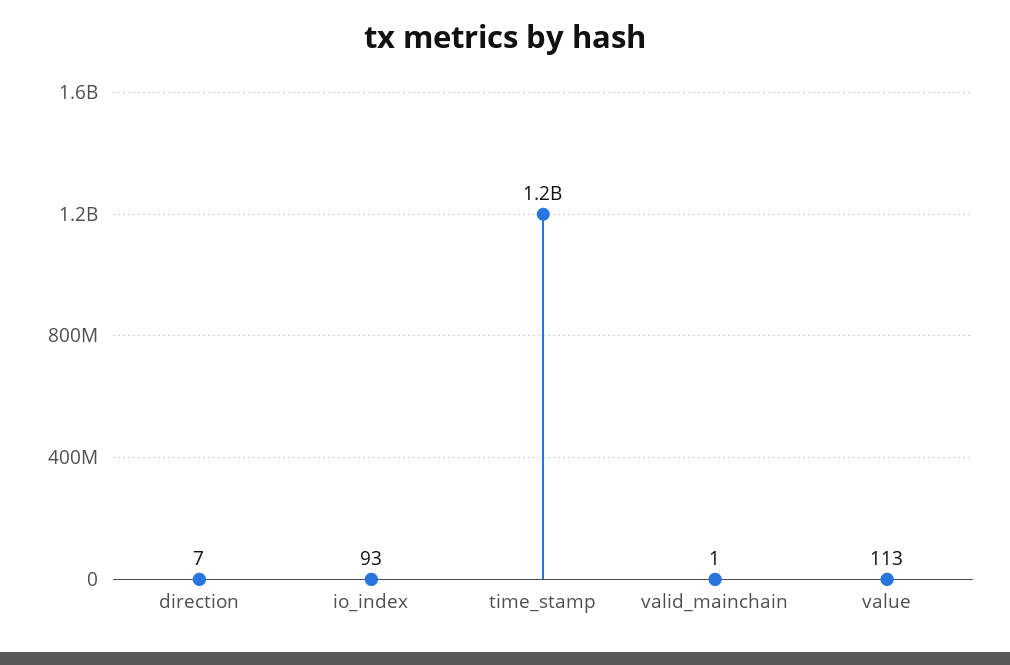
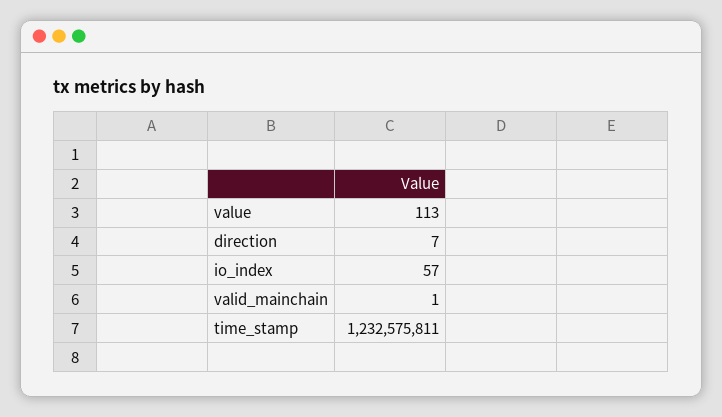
io_index: 93 -> 57

